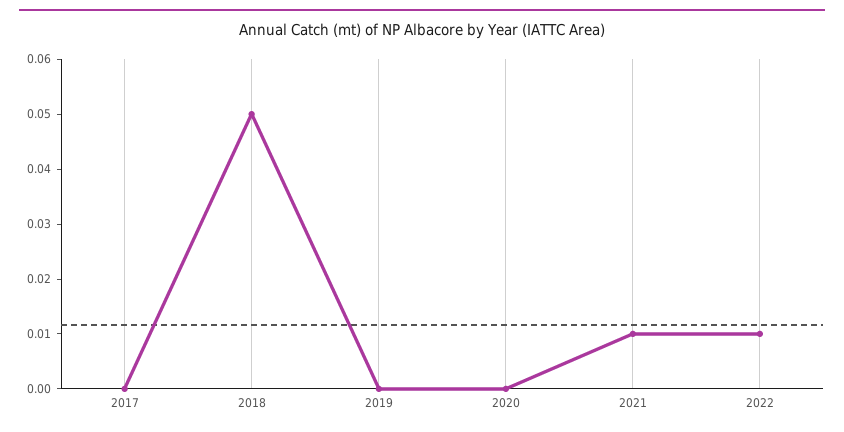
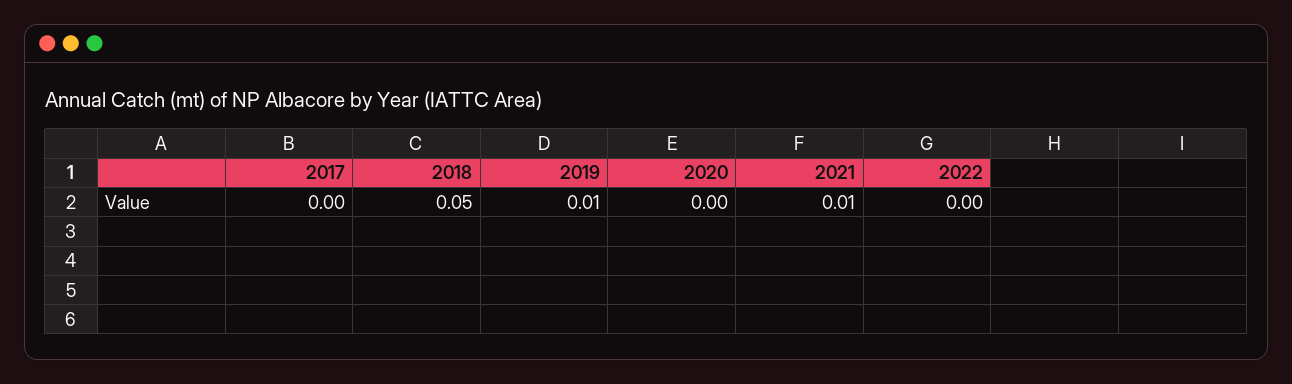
2019: 0 -> 0.01
2022: 0.01 -> 0

